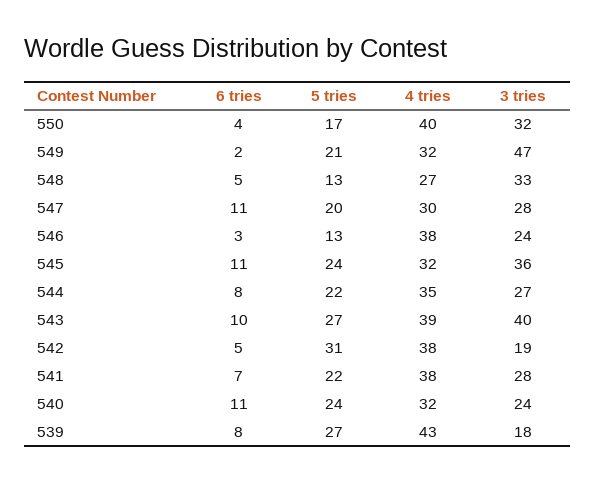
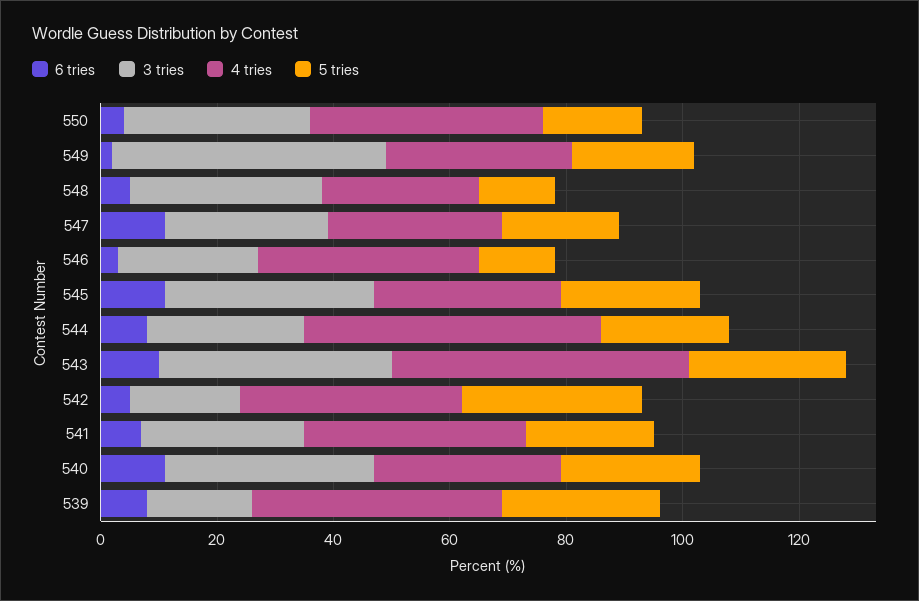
4 tries, 544: 35 -> 50
4 tries, 543: 39 -> 50
3 tries, 540: 24 -> 35

